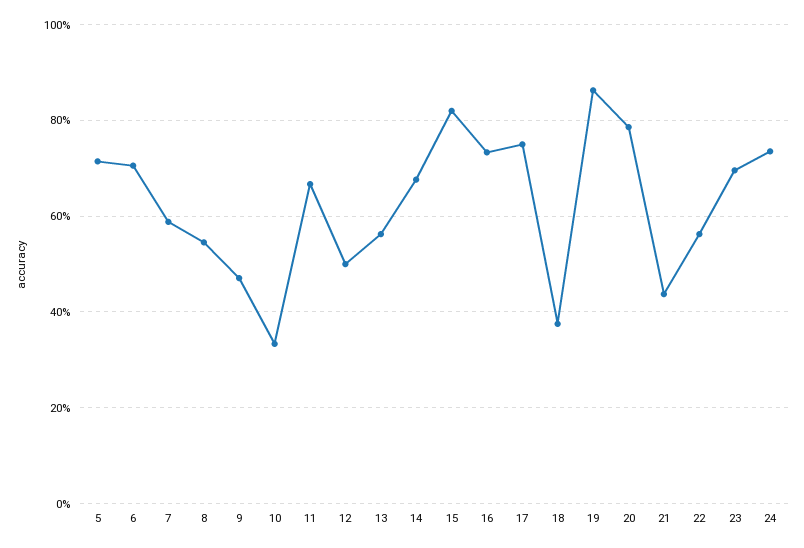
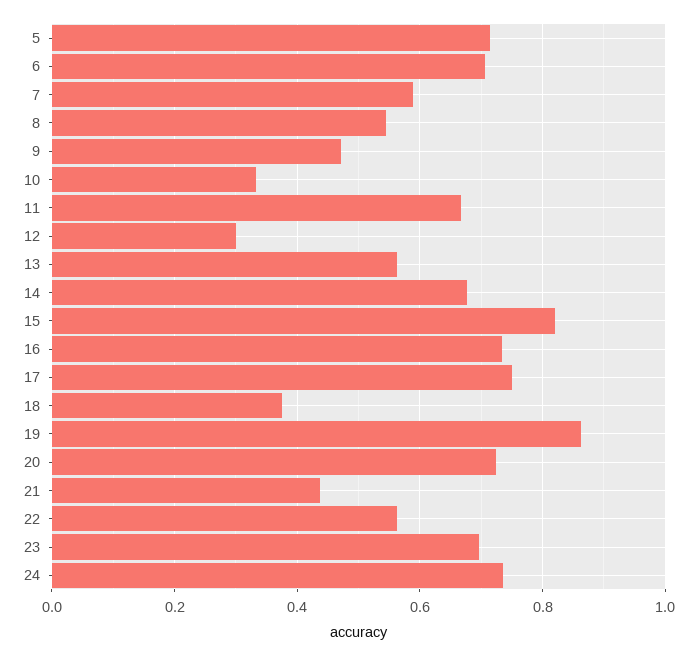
12: 0.5 -> 0.3
20: 0.78 -> 0.72

